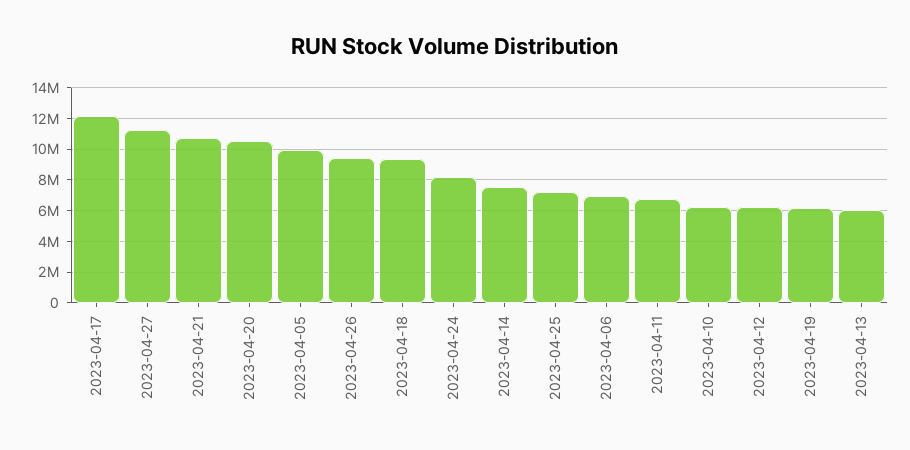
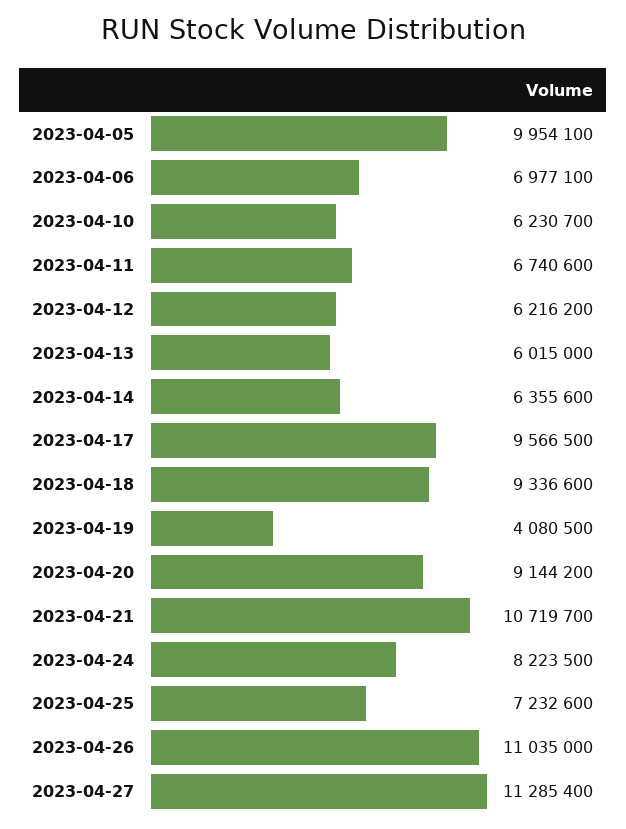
2023-04-17: 12000000 -> 9566500
2023-04-20: 10500000 -> 9144200
2023-04-26: 9500000 -> 11035000
2023-04-14: 7500000 -> 6355600
2023-04-19: 6000000 -> 4080500

